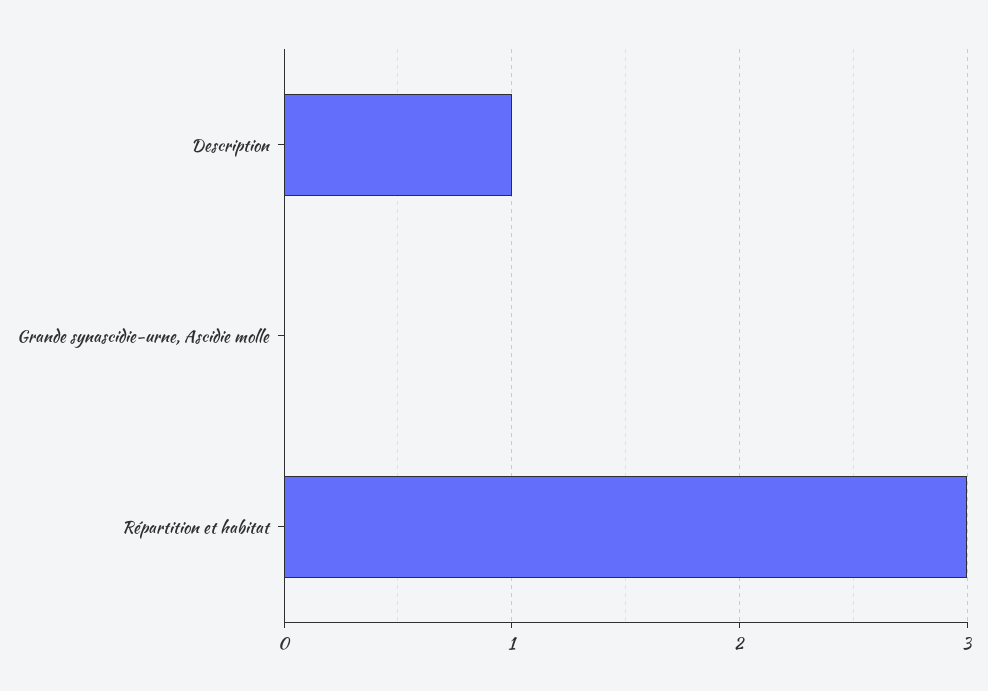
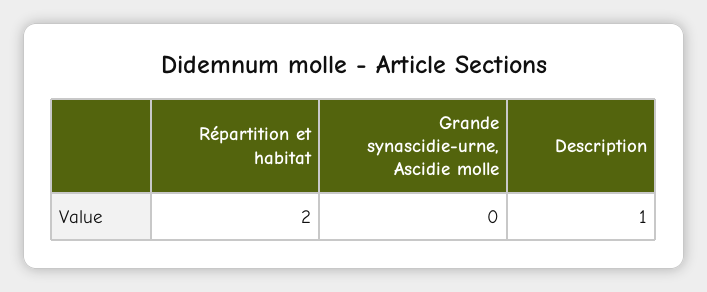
Répartition et habitat: 3 -> 2

